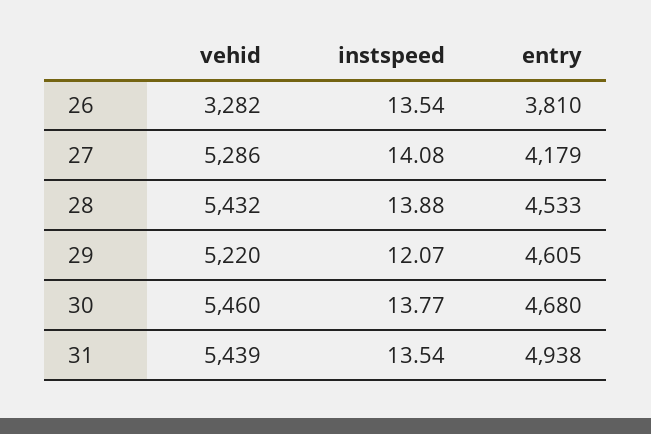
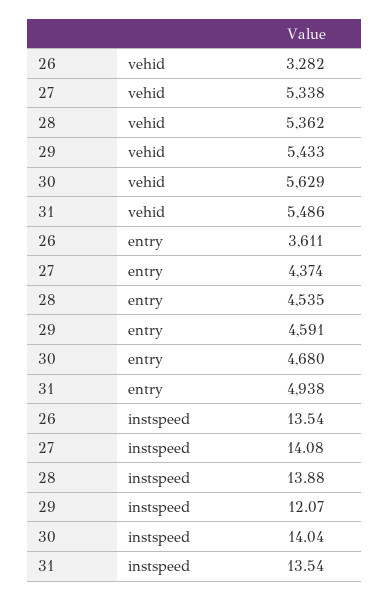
entry, 26: 3810 -> 3611
vehid, 27: 5286 -> 5338
entry, 27: 4179 -> 4374
vehid, 28: 5432 -> 5362
entry, 28: 4533 -> 4535
vehid, 29: 5220 -> 5433
entry, 29: 4605 -> 4591
vehid, 30: 5460 -> 5629
instspeed, 30: 13.77 -> 14.04
vehid, 31: 5439 -> 5486

